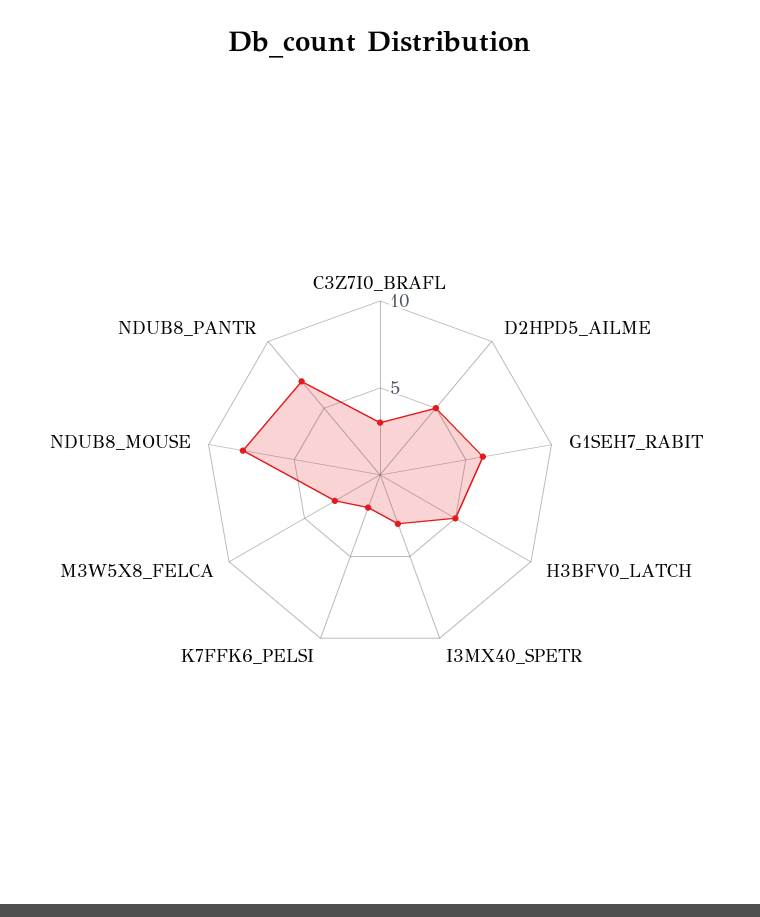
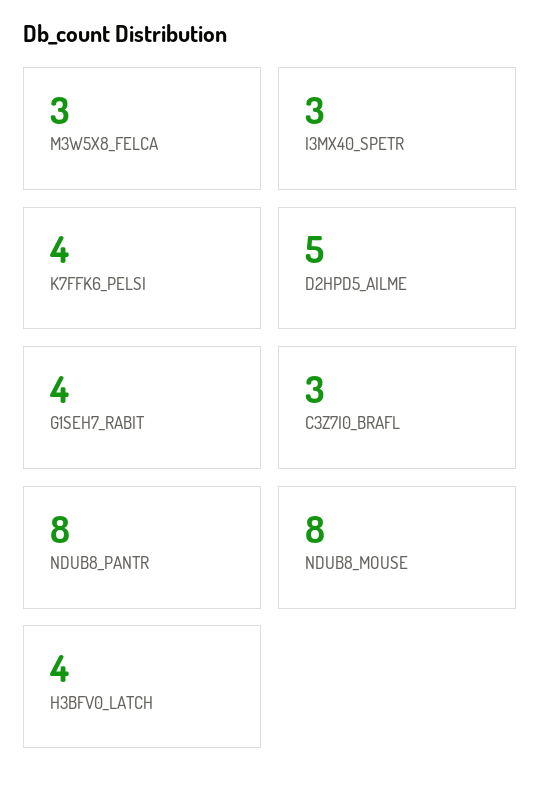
G1SEH7_RABIT: 6 -> 4
H3BFV0_LATCH: 5 -> 4
K7FFK6_PELSI: 2 -> 4
NDUB8_PANTR: 7 -> 8

